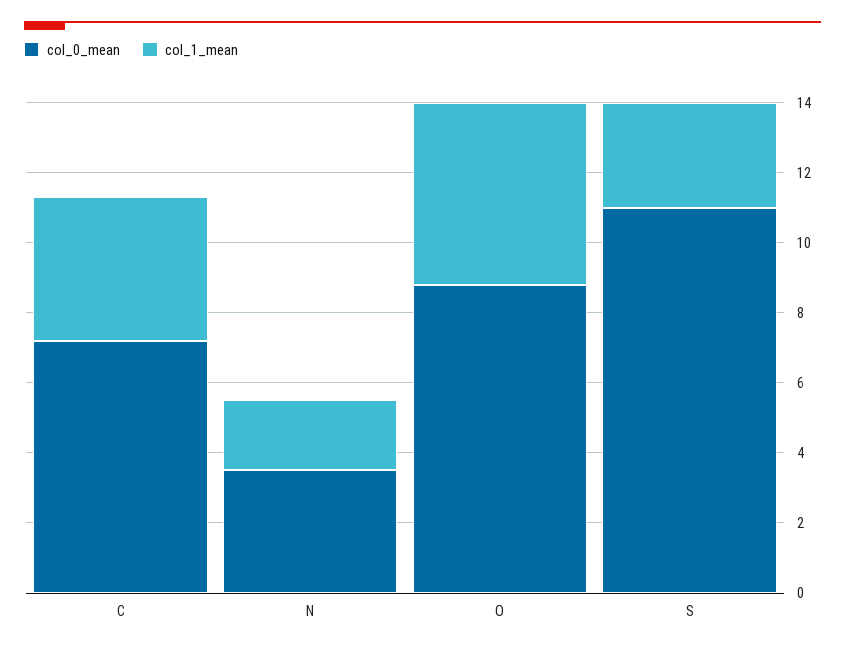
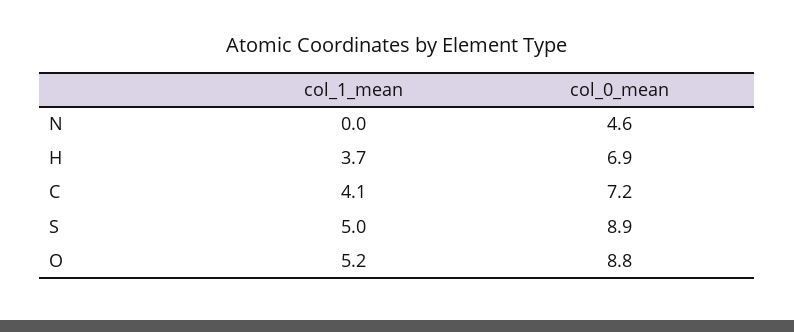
col_0_mean, N: 3.5 -> 4.6
col_1_mean, N: 2 -> 0
col_0_mean, S: 11 -> 8.9
col_1_mean, S: 3 -> 5
col_1_mean, H: none -> 3.7
col_0_mean, H: none -> 6.9

